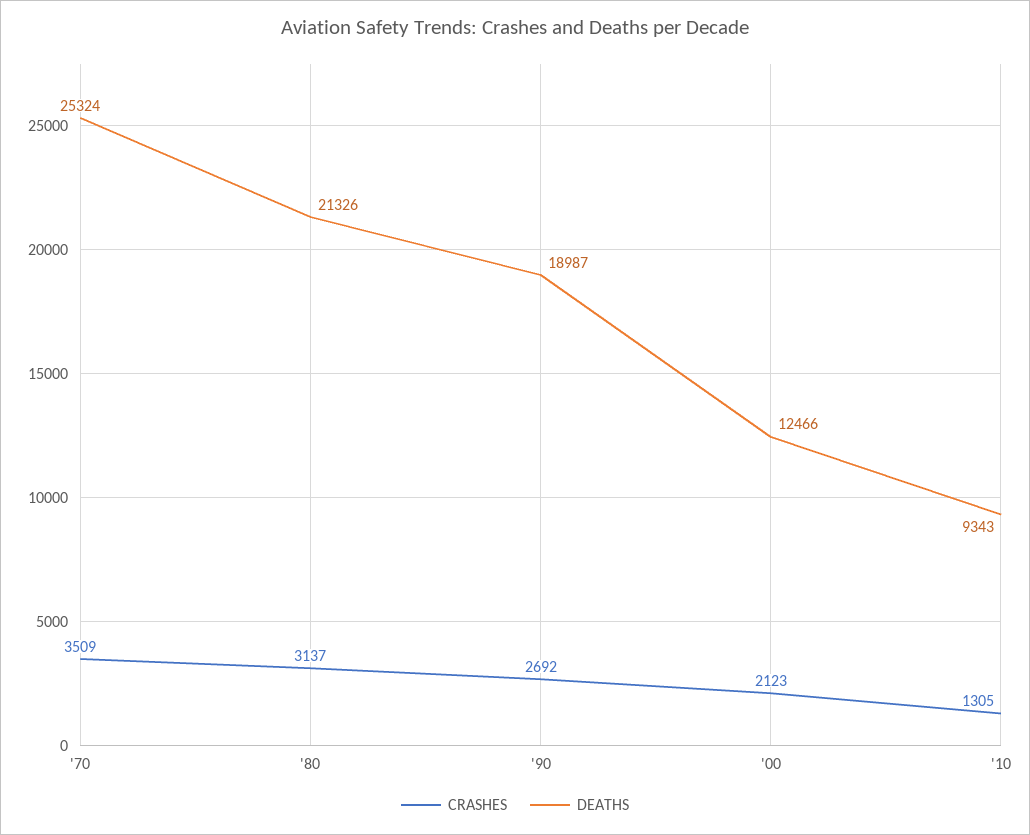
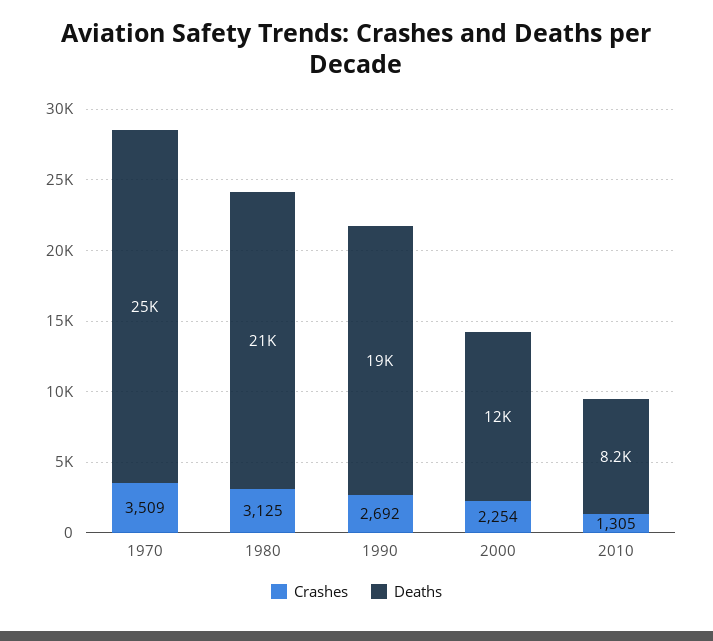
CRASHES, '80: 3137 -> 3125
CRASHES, '00: 2123 -> 2254
DEATHS, '10: 9343 -> 8200

